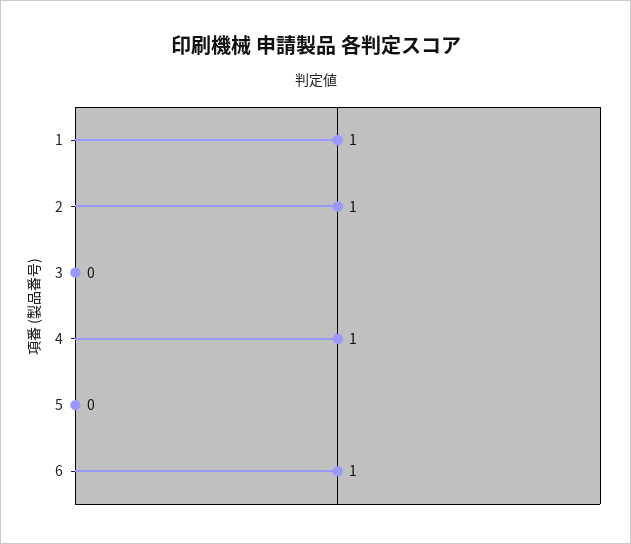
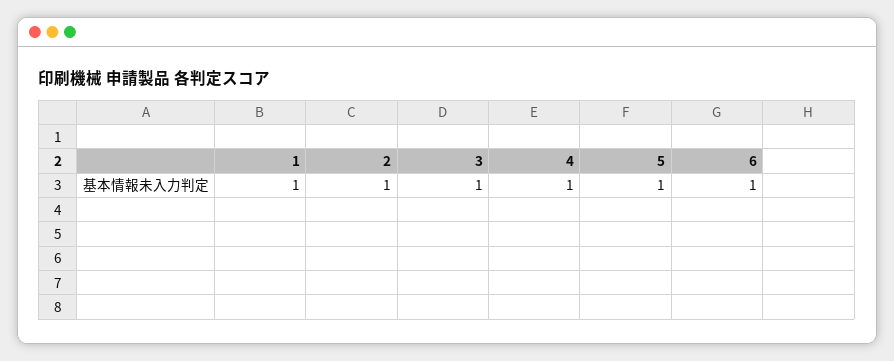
3: 0 -> 1
5: 0 -> 1

